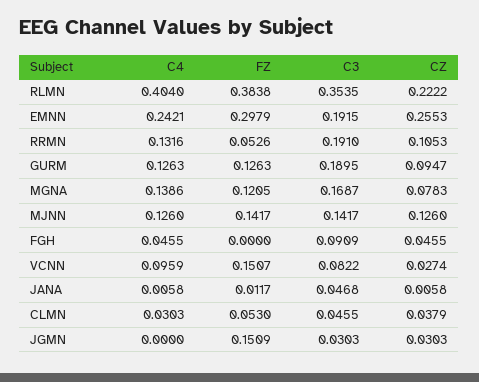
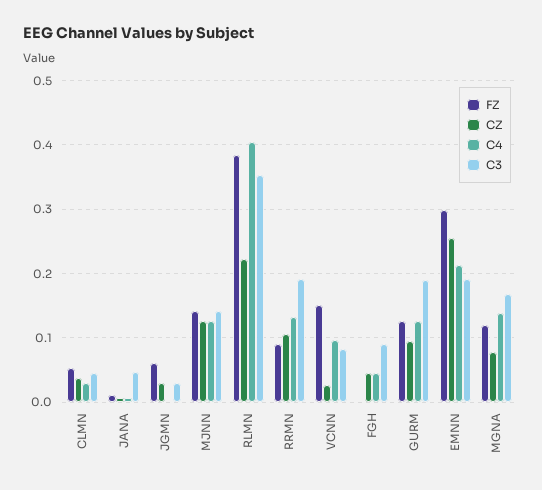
C4, EMNN: 0.2421 -> 0.21
FZ, RRMN: 0.0526 -> 0.09
FZ, JGMN: 0.1509 -> 0.06

